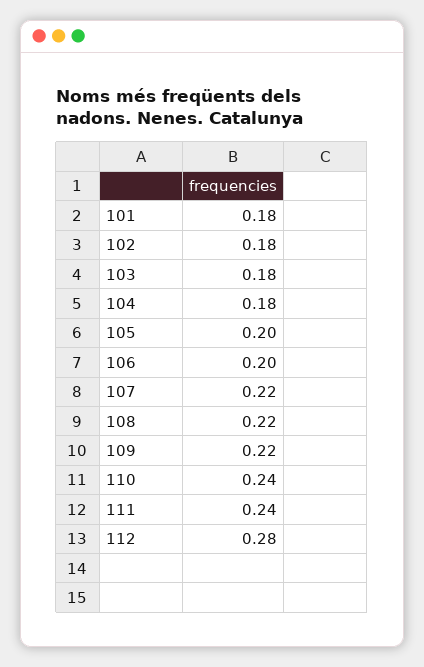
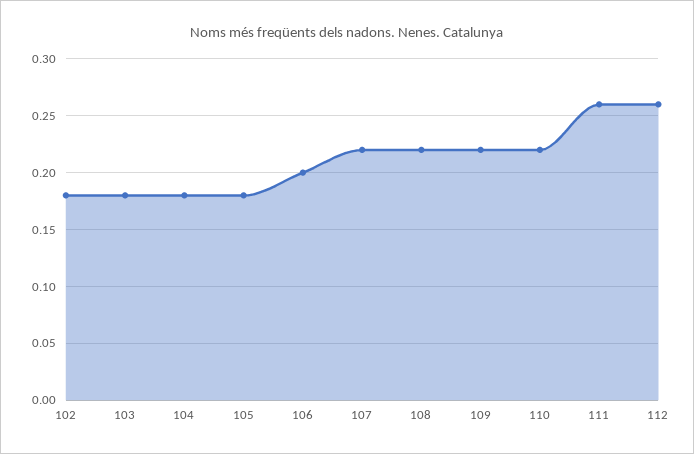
101: 0.18 -> none
105: 0.2 -> 0.18
110: 0.24 -> 0.22
111: 0.24 -> 0.26
112: 0.28 -> 0.26

